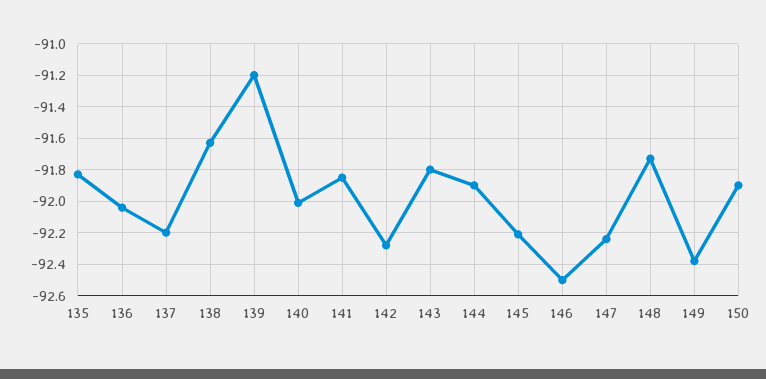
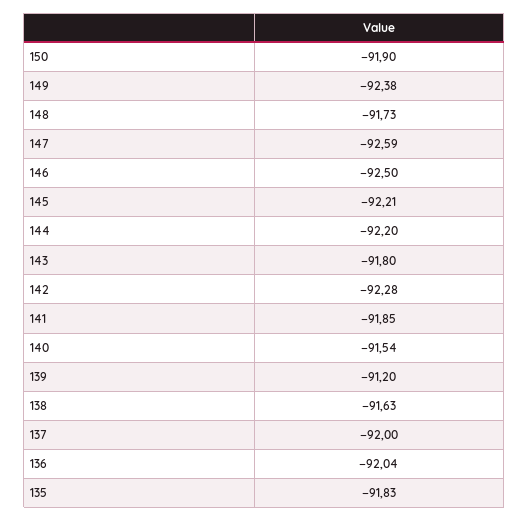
137: -92.2 -> -92
140: -92 -> -91.54
144: -91.9 -> -92.2
147: -92.25 -> -92.59

